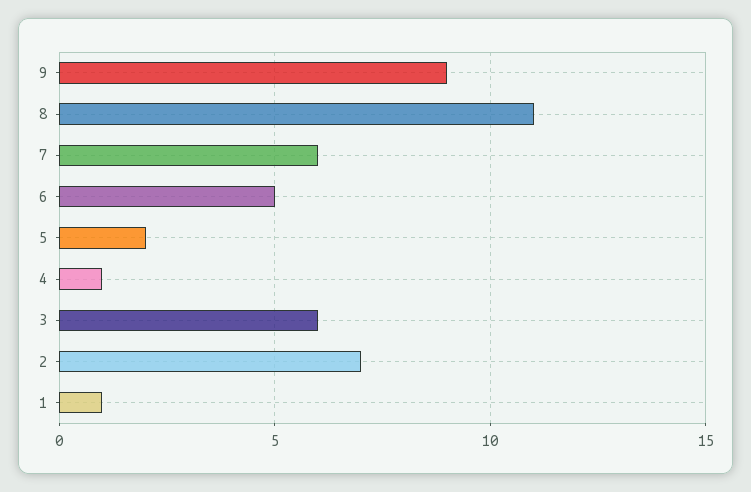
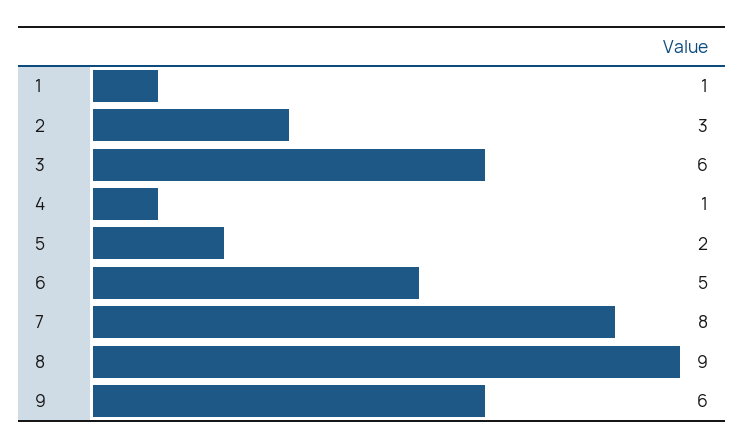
9: 9 -> 6
8: 11 -> 9
7: 6 -> 8
2: 7 -> 3

